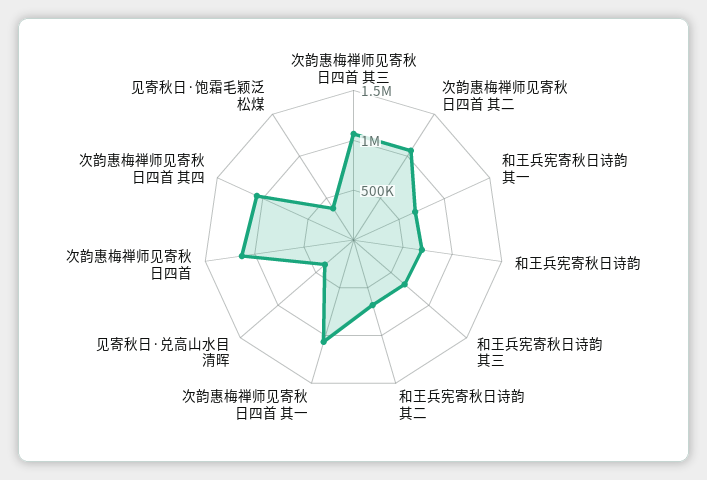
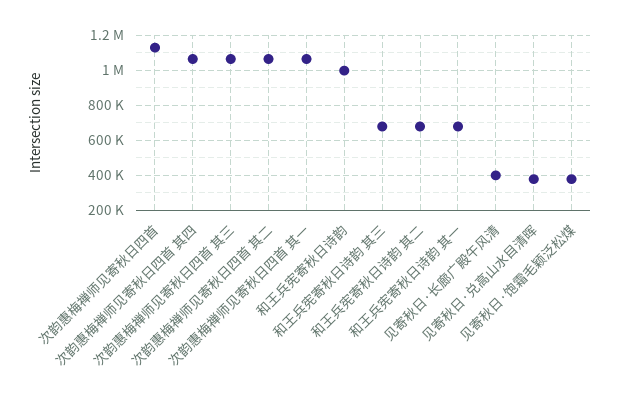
和王兵宪寄秋日诗韵: 700000 -> 1000000
见寄秋日·长廊广殿午风清: none -> 400000

